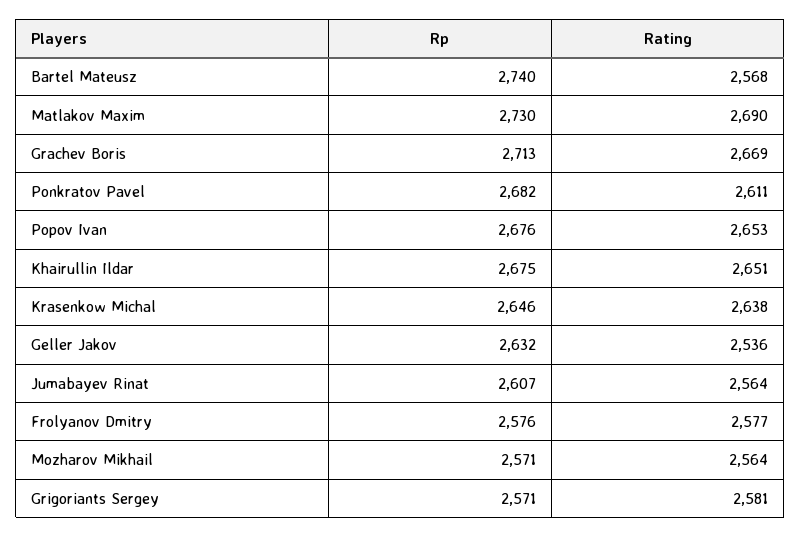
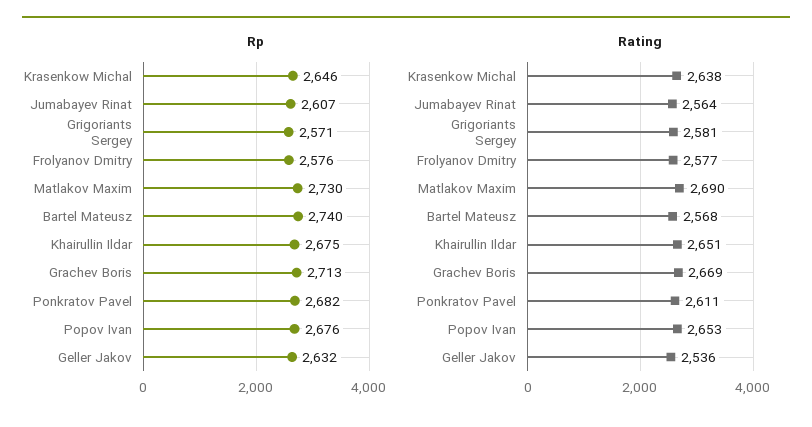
Rp, Mozharov Mikhail: 2571 -> none
Rating, Mozharov Mikhail: 2564 -> none

